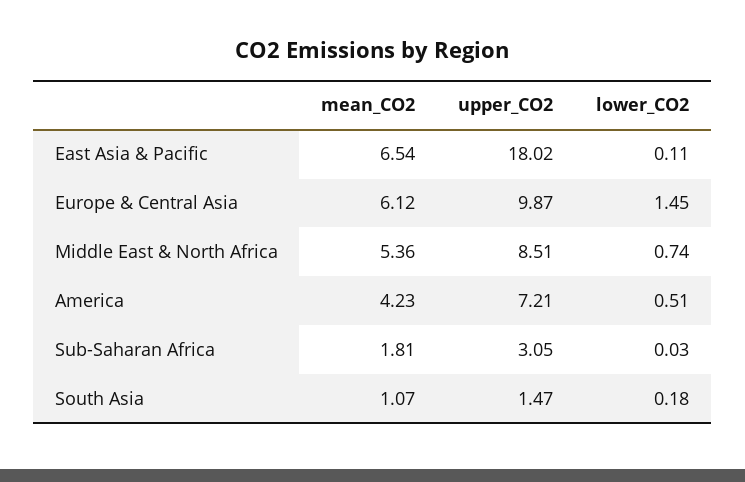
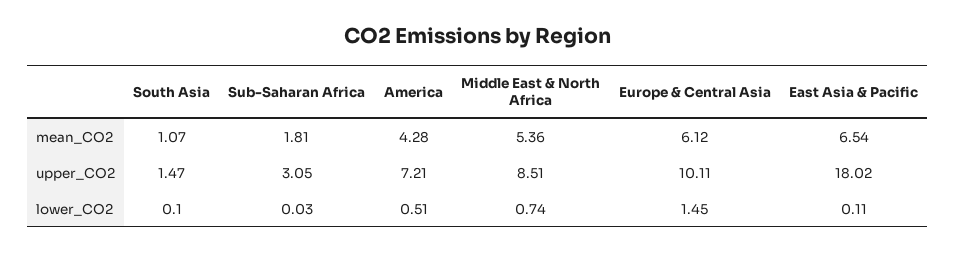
upper_CO2, Europe & Central Asia: 9.87 -> 10.11
mean_CO2, America: 4.23 -> 4.28
lower_CO2, South Asia: 0.18 -> 0.1

